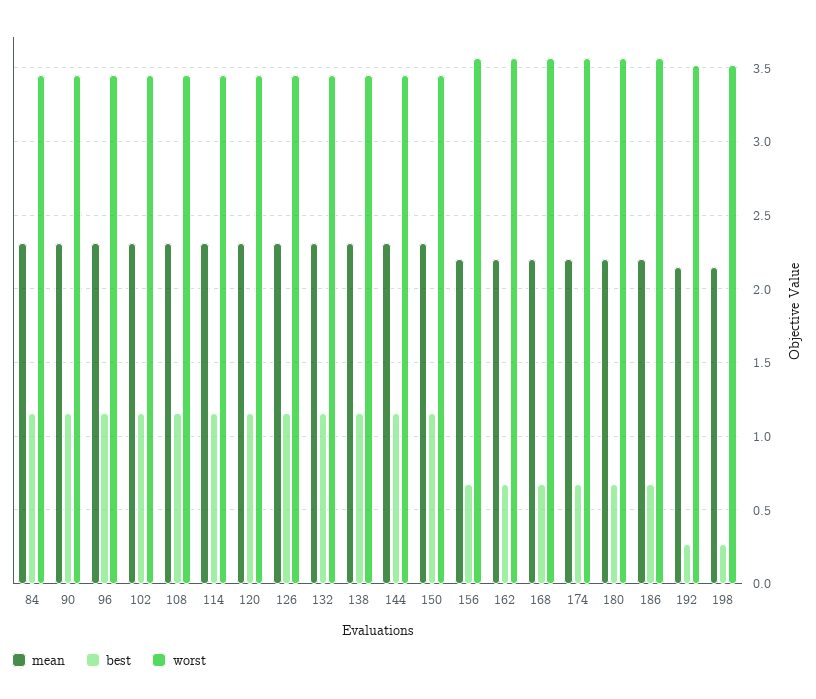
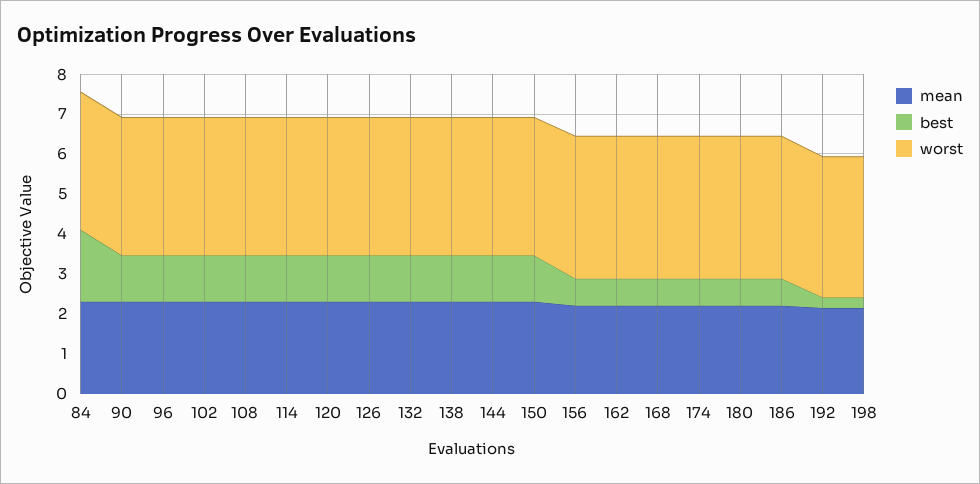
best, 84: 1.15 -> 1.75

